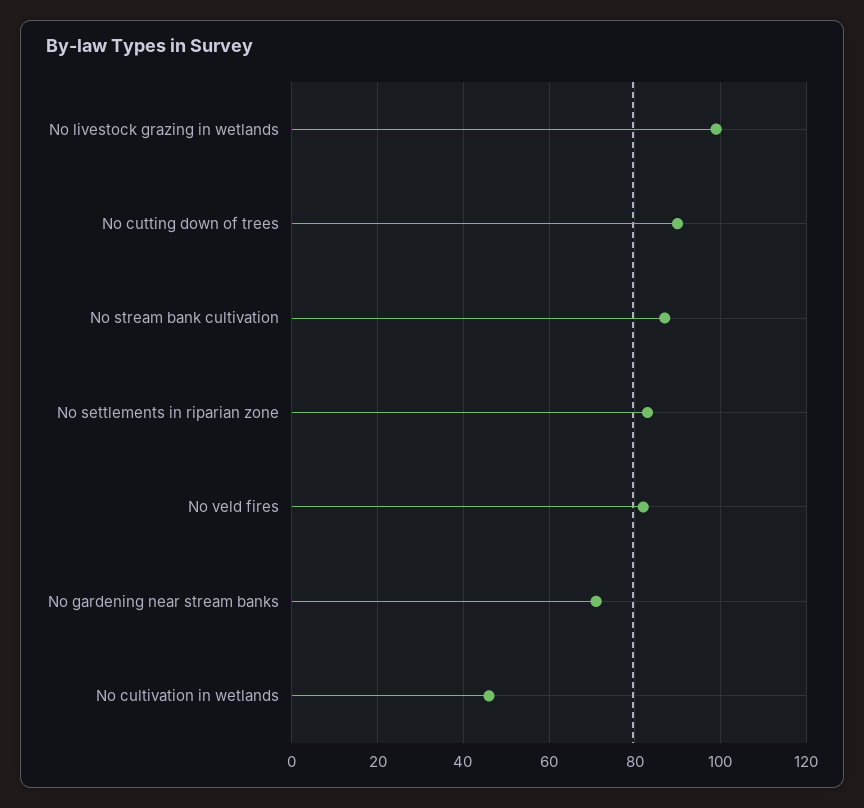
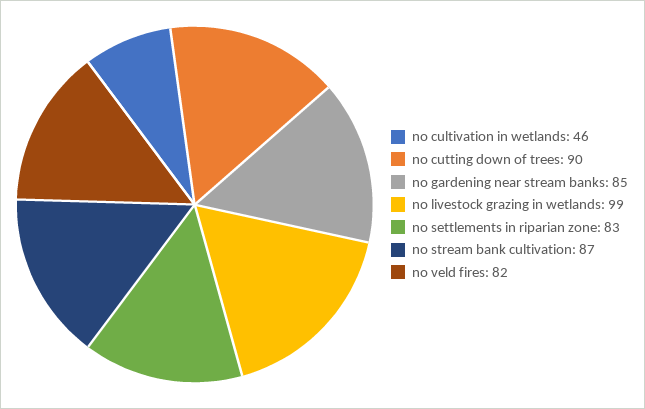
No gardening near stream banks: 70 -> 85

